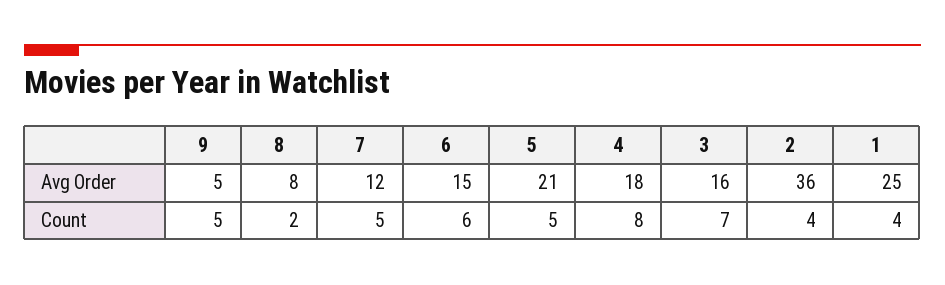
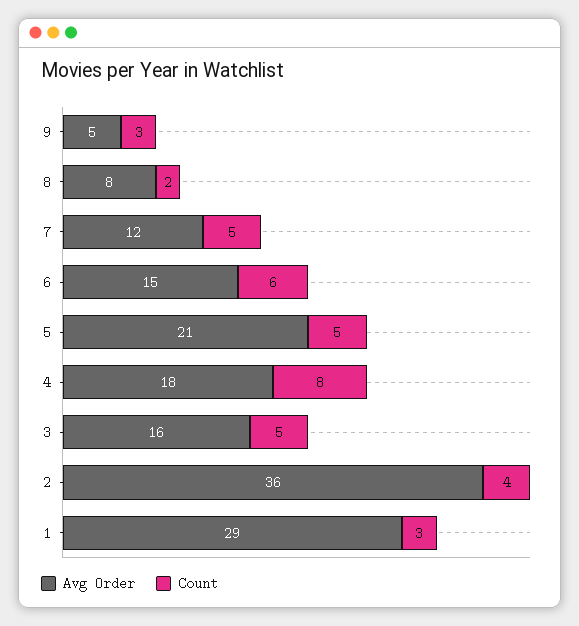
Avg Order, 1: 25 -> 29
Count, 9: 5 -> 3
Count, 3: 7 -> 5
Count, 1: 4 -> 3

